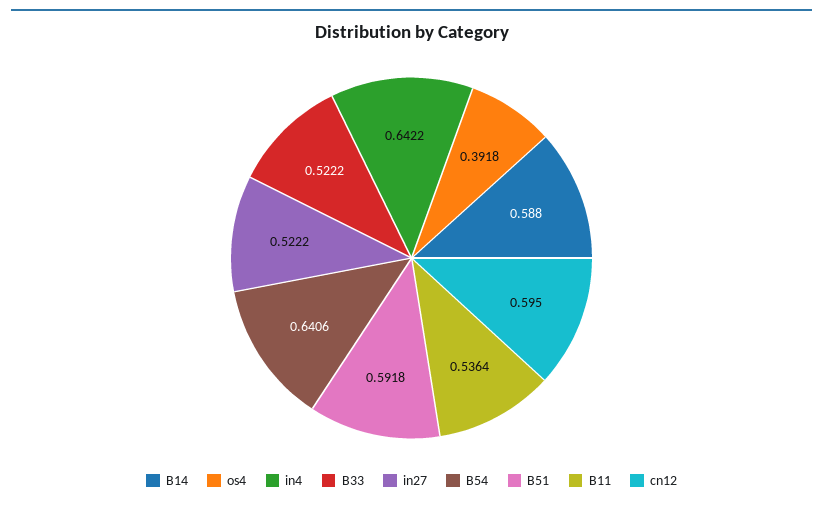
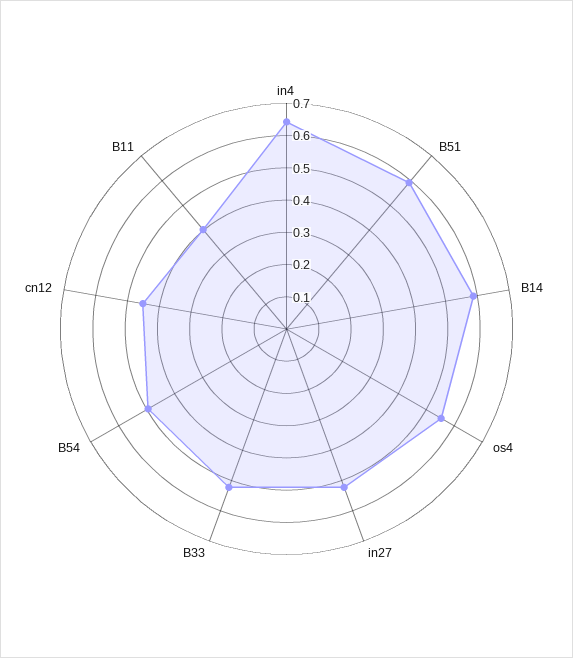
os4: 0.3918 -> 0.55
B54: 0.6406 -> 0.5
B11: 0.5364 -> 0.4
cn12: 0.595 -> 0.45

